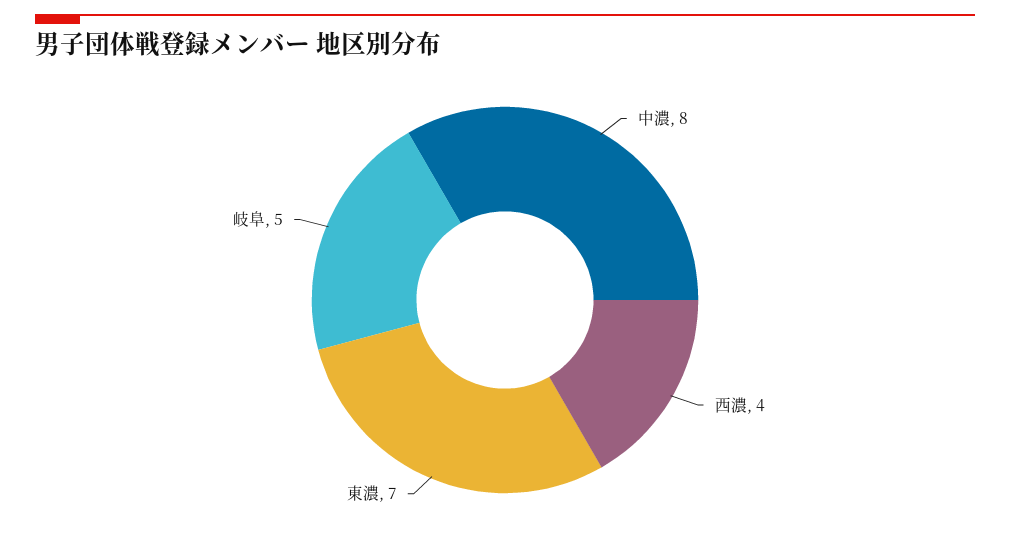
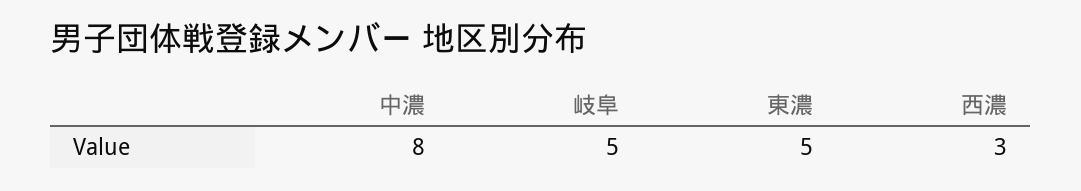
西濃: 4 -> 3
東濃: 7 -> 5

